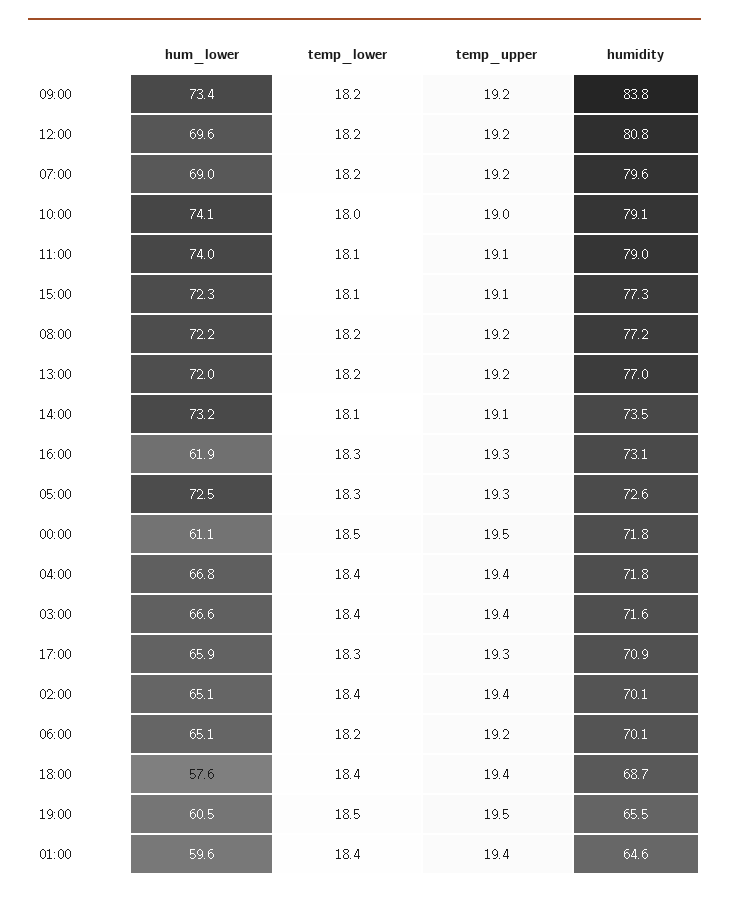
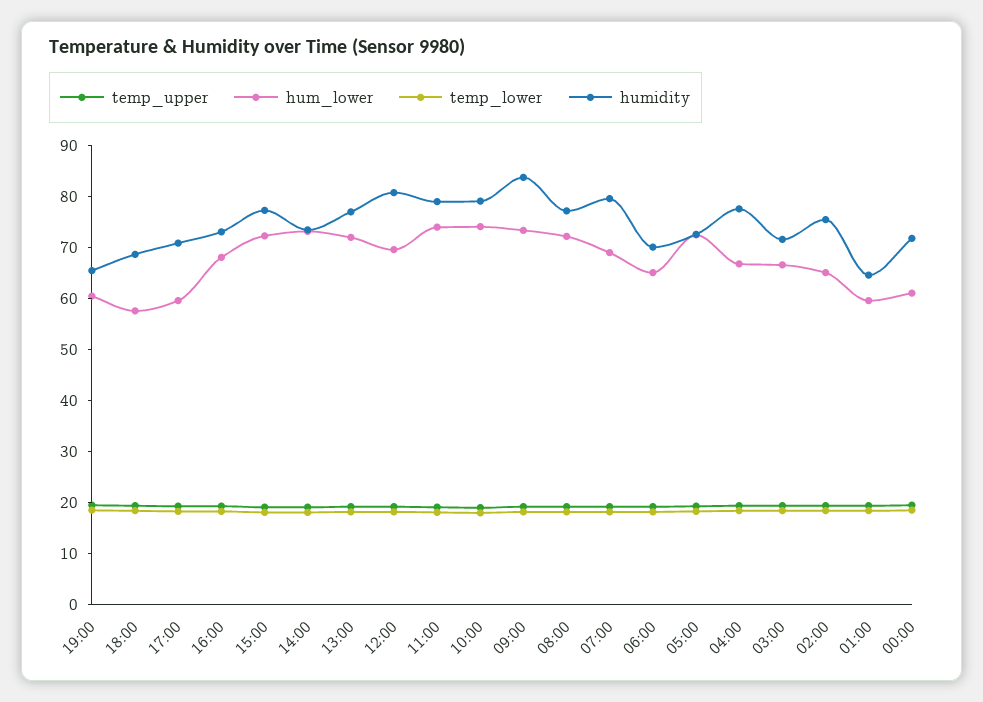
hum_lower, 16:00: 61.9 -> 68
humidity, 04:00: 71.8 -> 78
hum_lower, 17:00: 65.9 -> 60
humidity, 02:00: 70.1 -> 76

